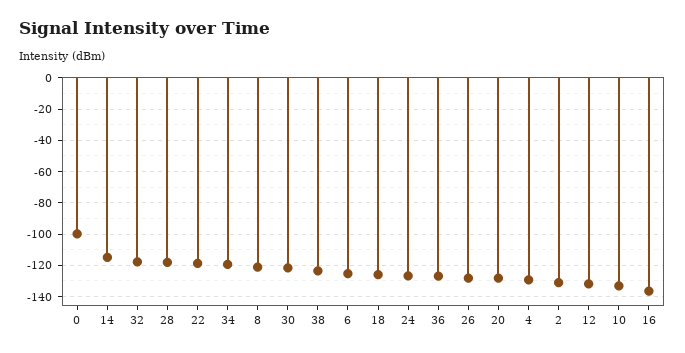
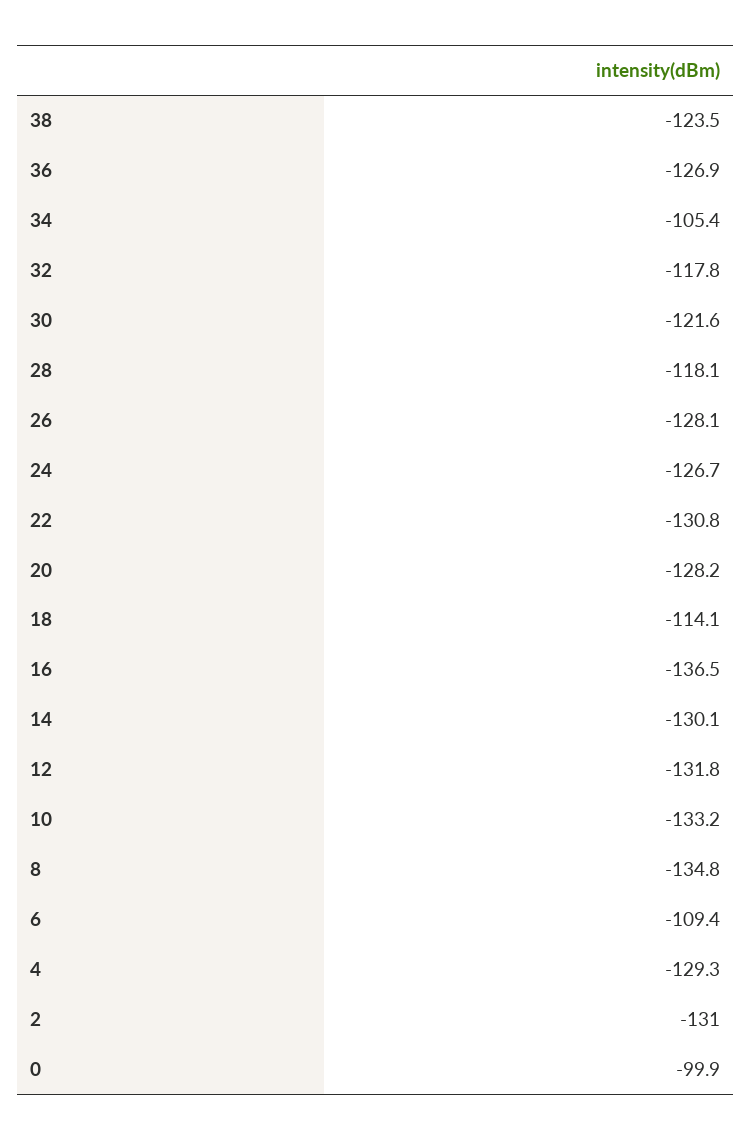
14: -115 -> -130.1
22: -120 -> -130.8
34: -120 -> -105.4
8: -120 -> -134.8
6: -125 -> -109.4
18: -125 -> -114.1

